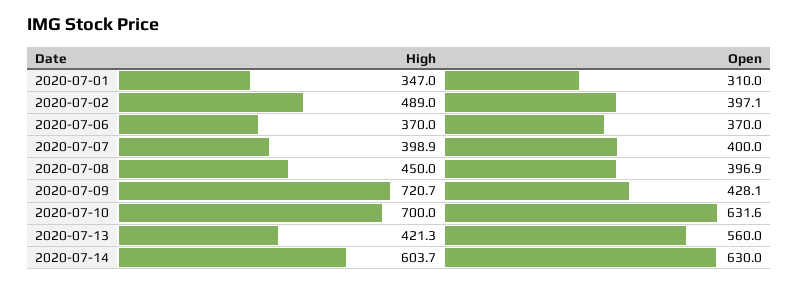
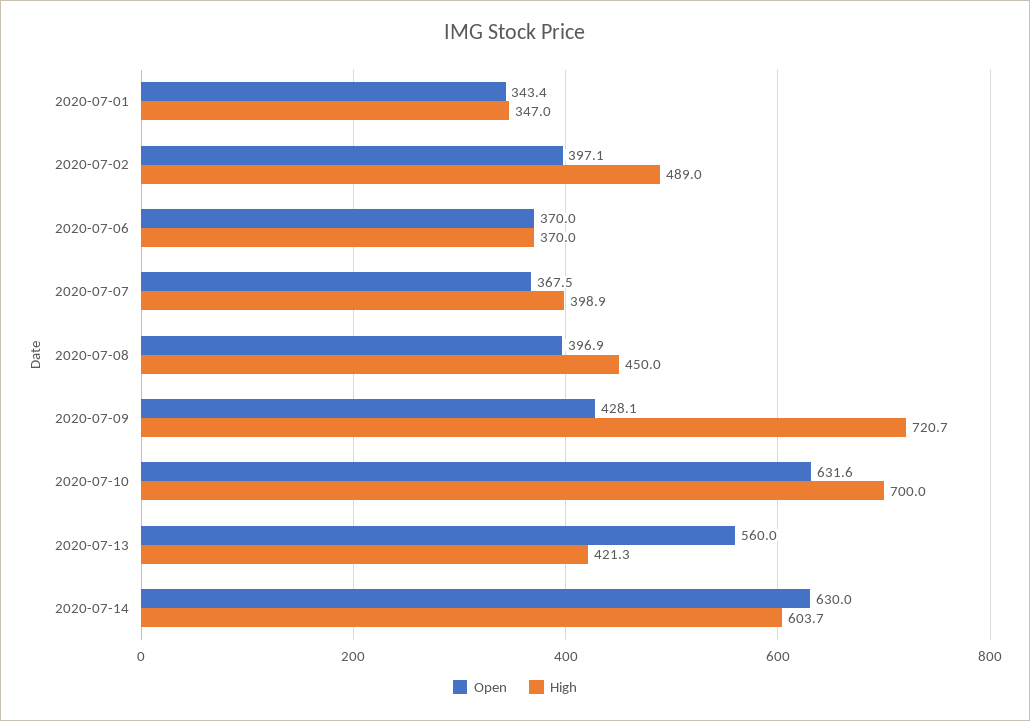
Open, 2020-07-01: 310 -> 343.4
Open, 2020-07-07: 400 -> 367.5

